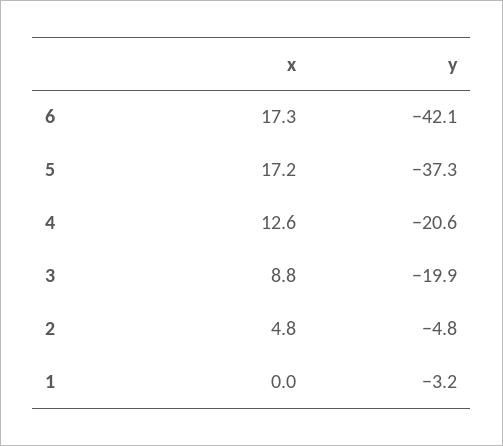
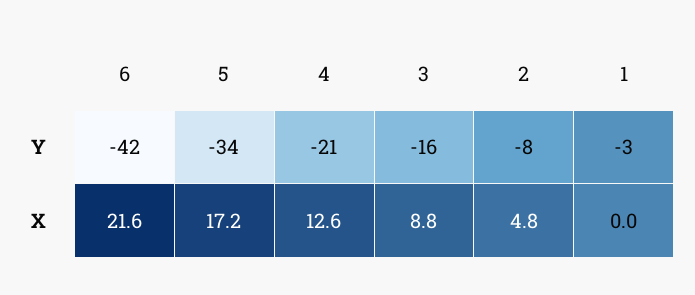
x, 6: 17.3 -> 21.6
y, 5: -37.3 -> -34
y, 3: -19.9 -> -16
y, 2: -4.8 -> -8

